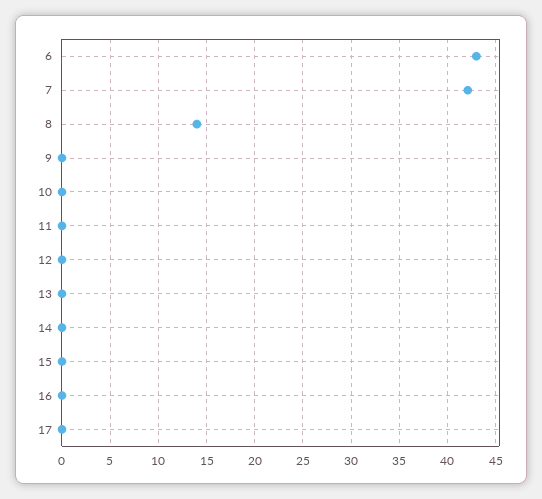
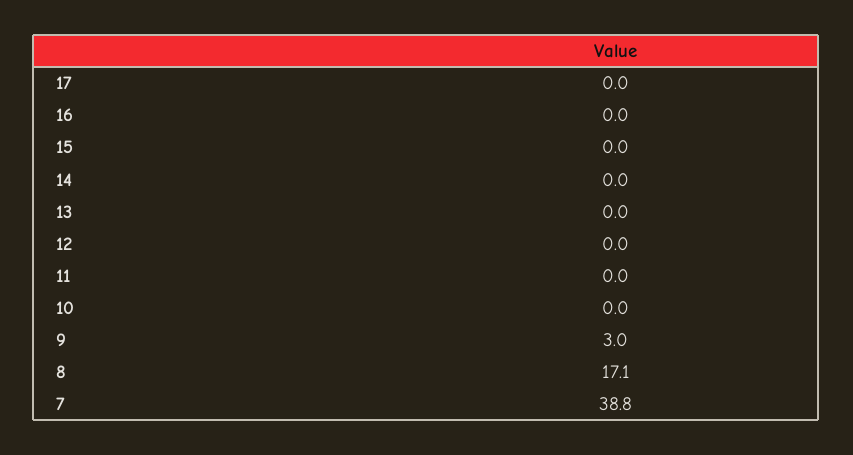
6: 43 -> none
7: 42 -> 38.8
8: 14 -> 17.1
9: 0 -> 3

